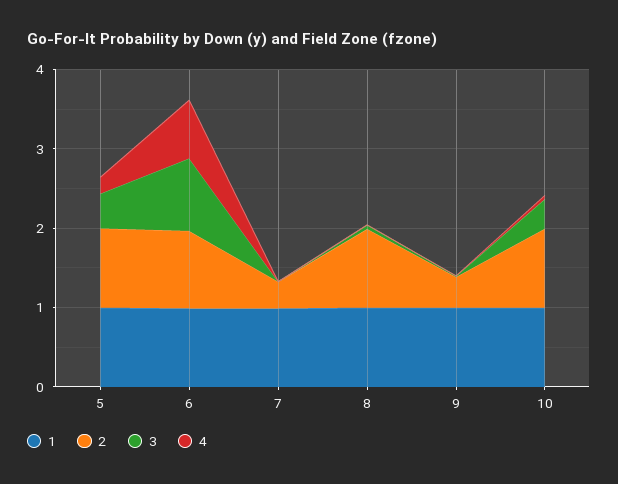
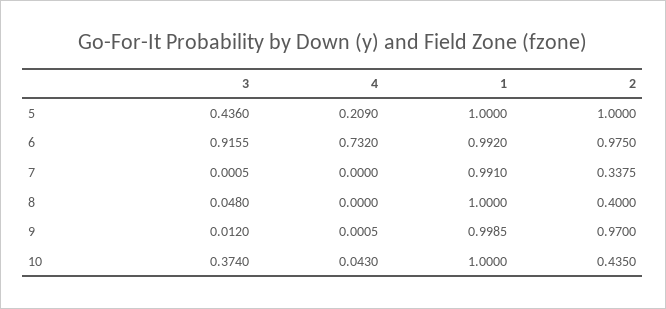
2, 8: 1 -> 0.4
2, 9: 0.4 -> 0.97
2, 10: 1 -> 0.435

